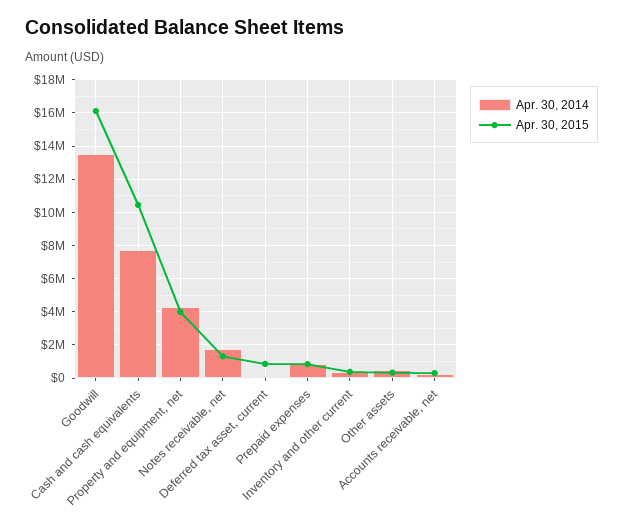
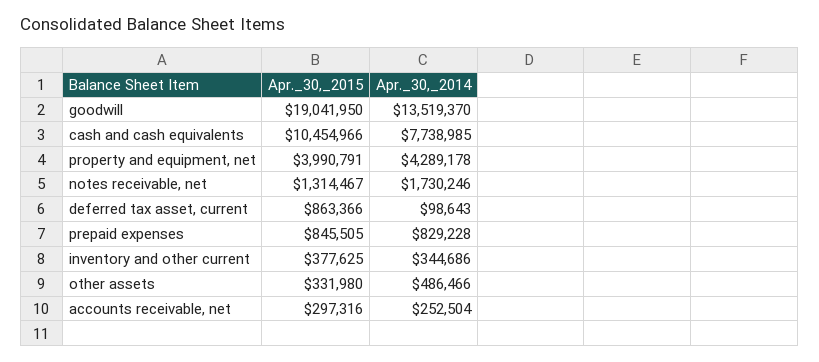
Apr. 30, 2015, Goodwill: 16000000 -> 19041950

